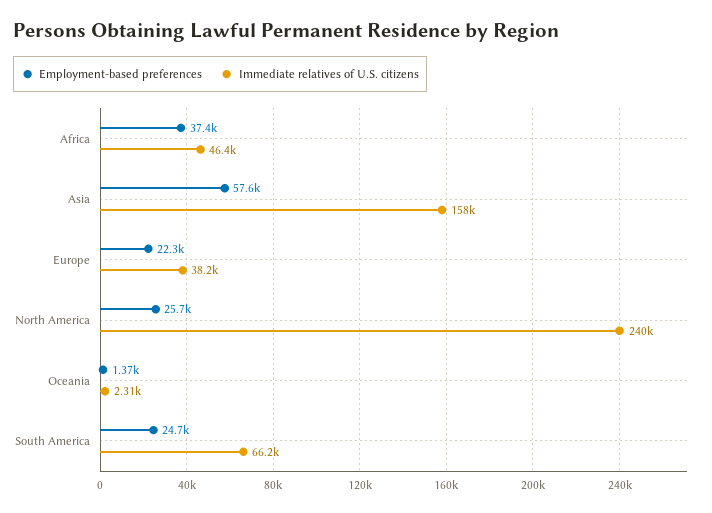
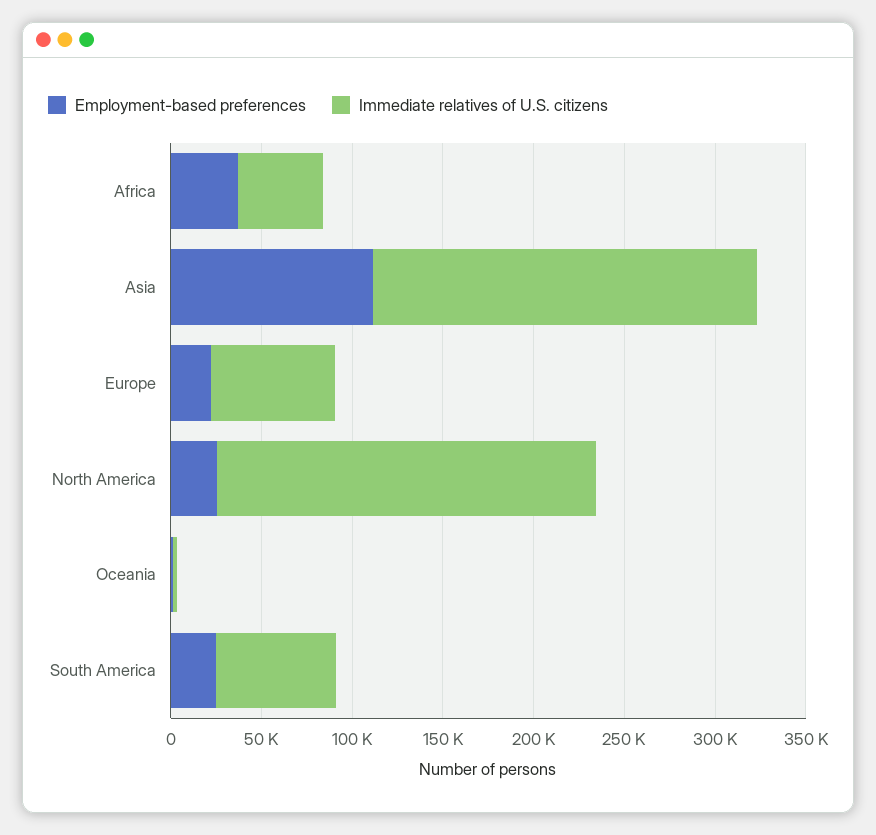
Employment-based preferences, Asia: 57600 -> 110000
Immediate relatives of U.S. citizens, Asia: 158000 -> 210000
Immediate relatives of U.S. citizens, Europe: 38200 -> 70000
Immediate relatives of U.S. citizens, North America: 240000 -> 210000

